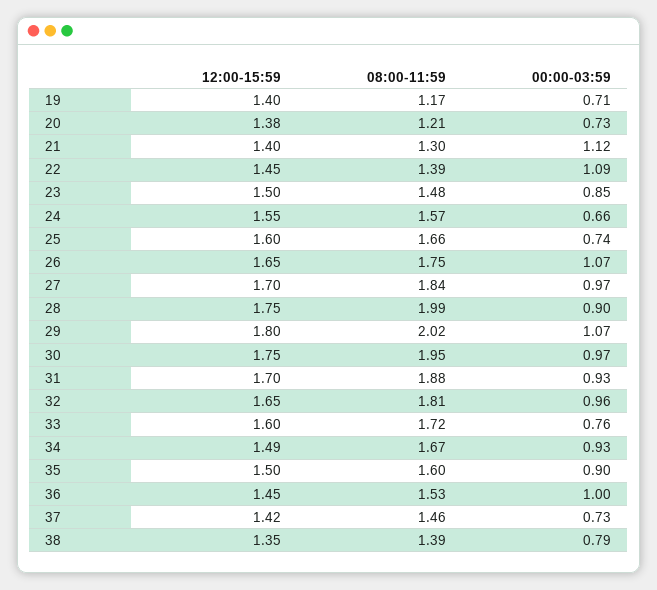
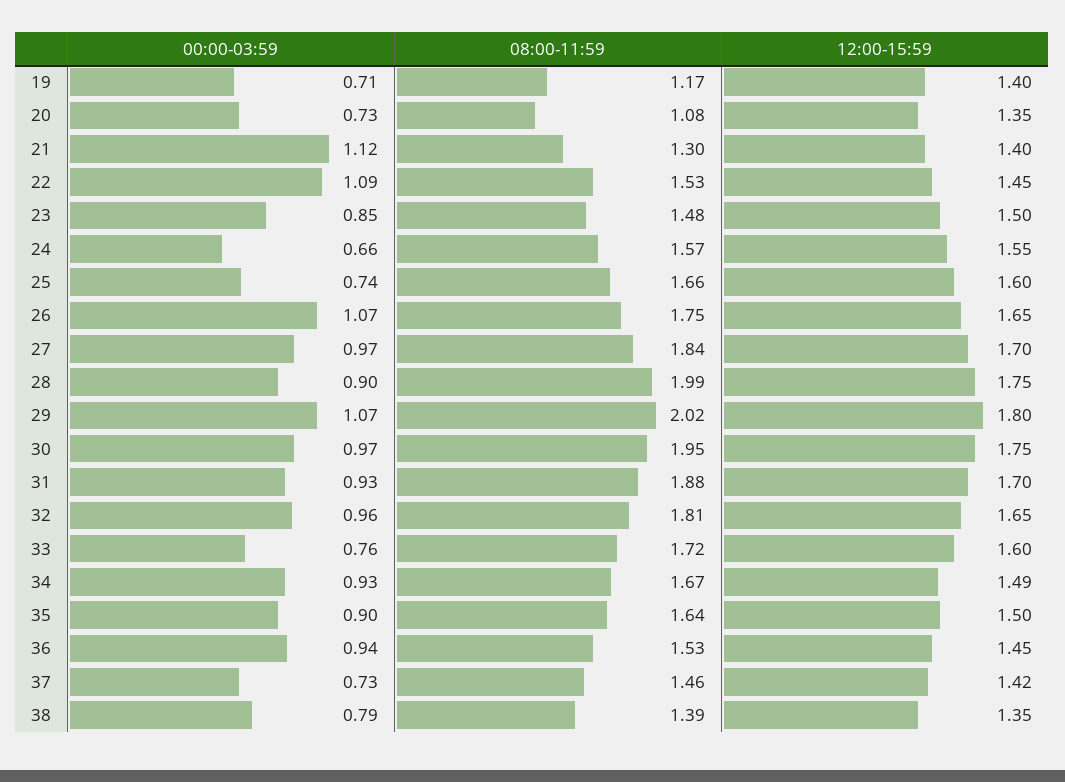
12:00-15:59, 20: 1.38 -> 1.35
08:00-11:59, 20: 1.21 -> 1.08
08:00-11:59, 22: 1.39 -> 1.53
08:00-11:59, 35: 1.6 -> 1.64
00:00-03:59, 36: 1 -> 0.94

